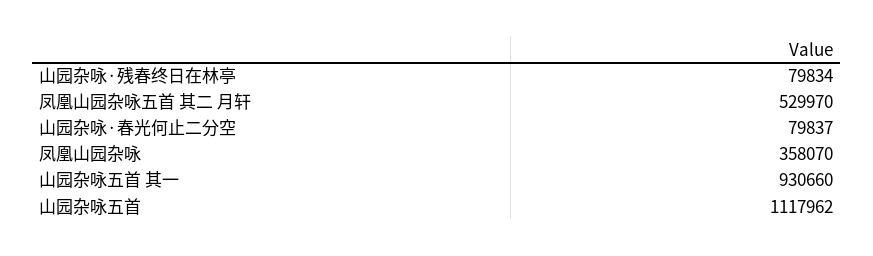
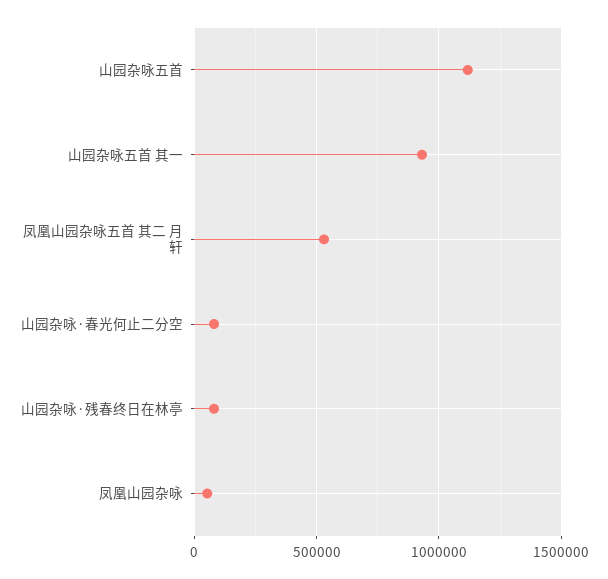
凤凰山园杂咏: 358070 -> 50000

